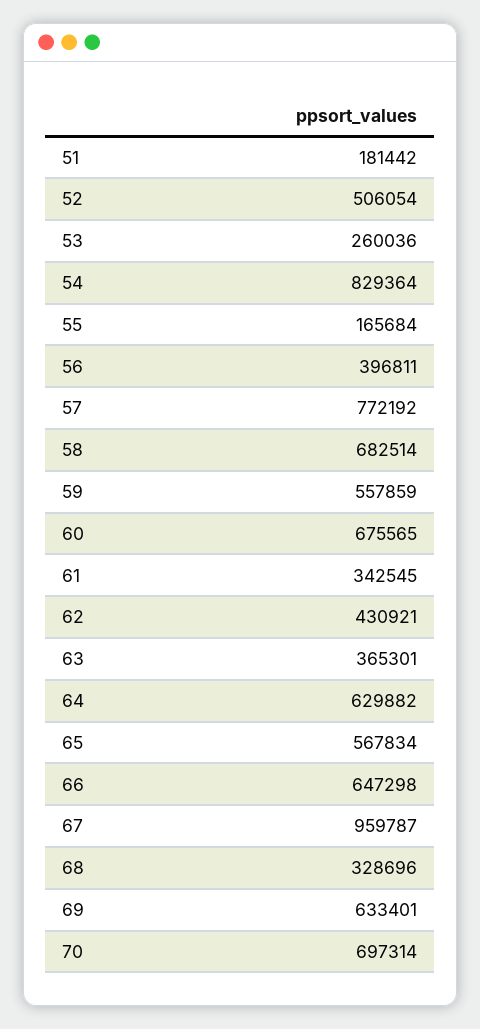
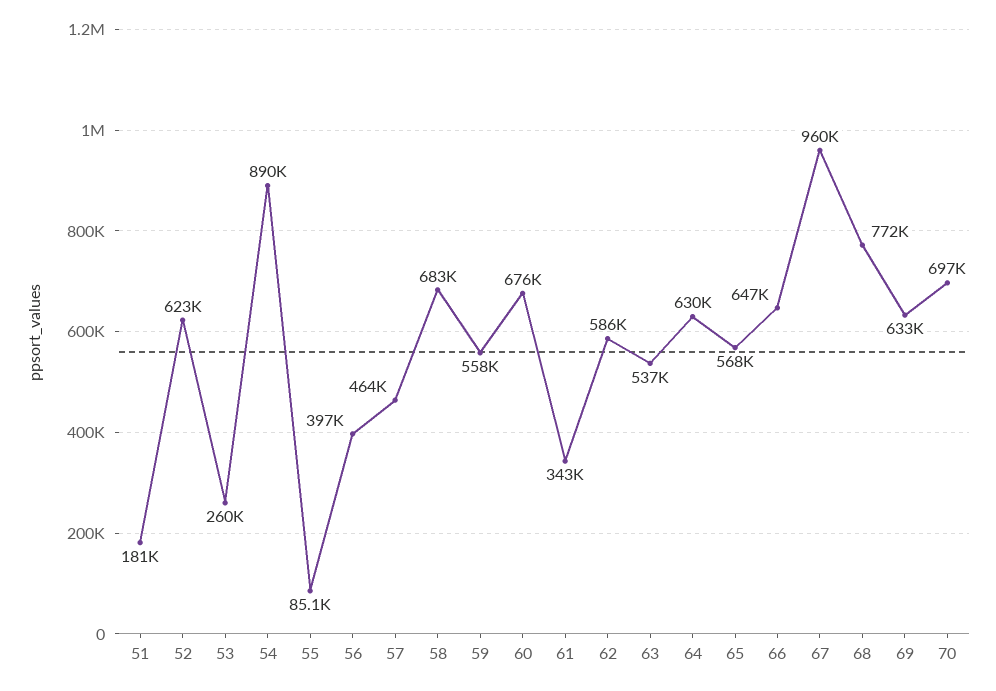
52: 506054 -> 623000
54: 829364 -> 890000
55: 165684 -> 85100
57: 772192 -> 464000
62: 430921 -> 586000
63: 365301 -> 537000
68: 328696 -> 772000

